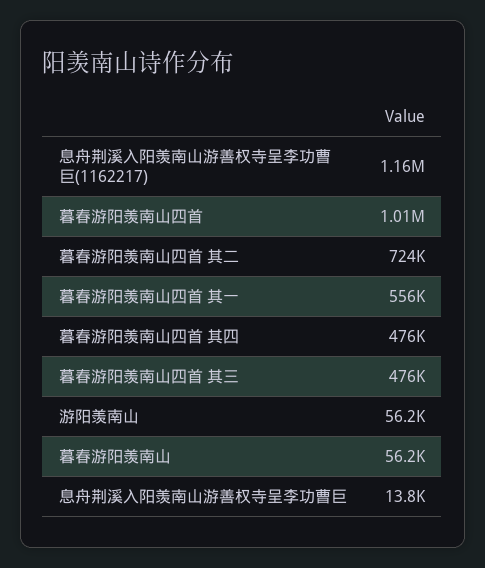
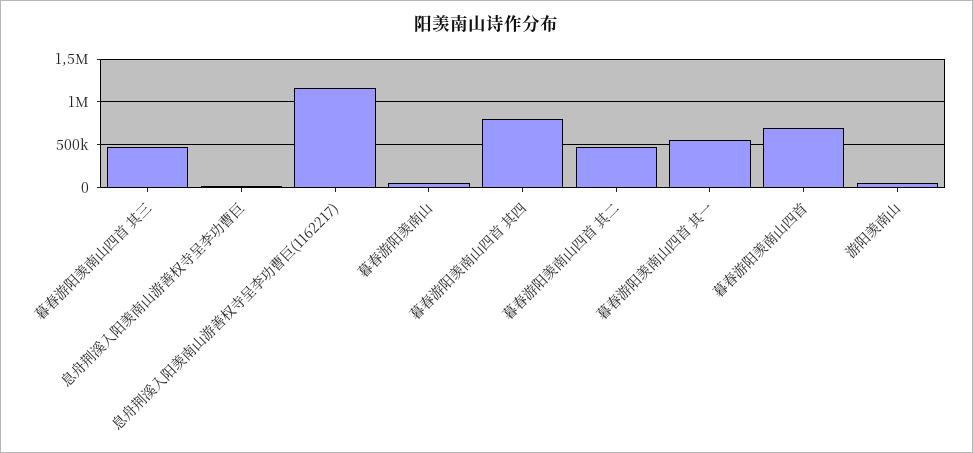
暮春游阳羡南山四首: 1010000 -> 700000
暮春游阳羡南山四首 其二: 724000 -> 500000
暮春游阳羡南山四首 其四: 476000 -> 800000

